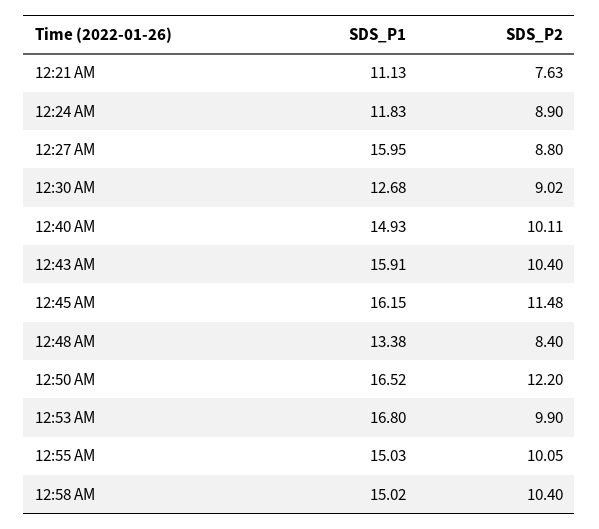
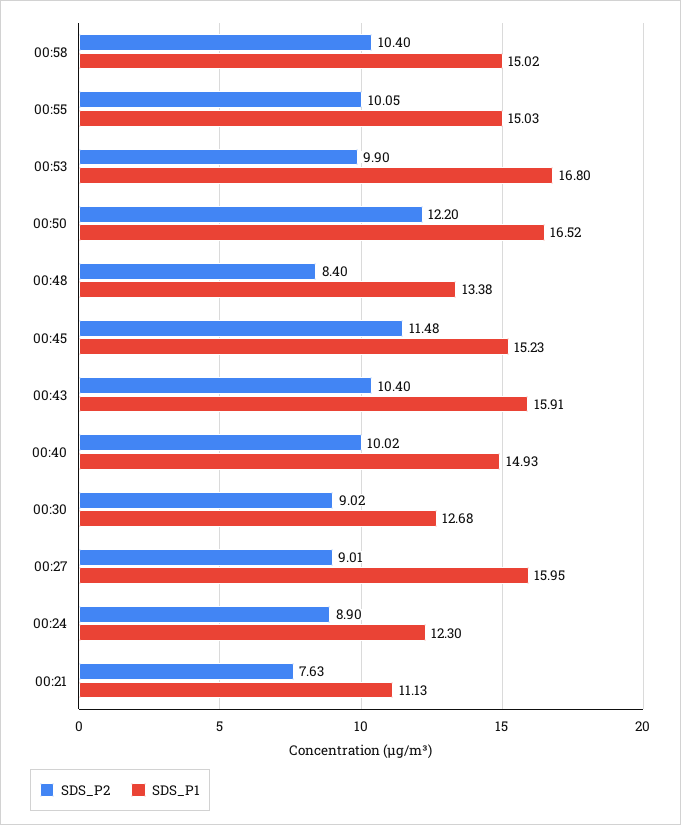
SDS_P1, 12:24 AM: 11.83 -> 12.3
SDS_P2, 12:27 AM: 8.8 -> 9.01
SDS_P2, 12:40 AM: 10.11 -> 10.02
SDS_P1, 12:45 AM: 16.15 -> 15.23

